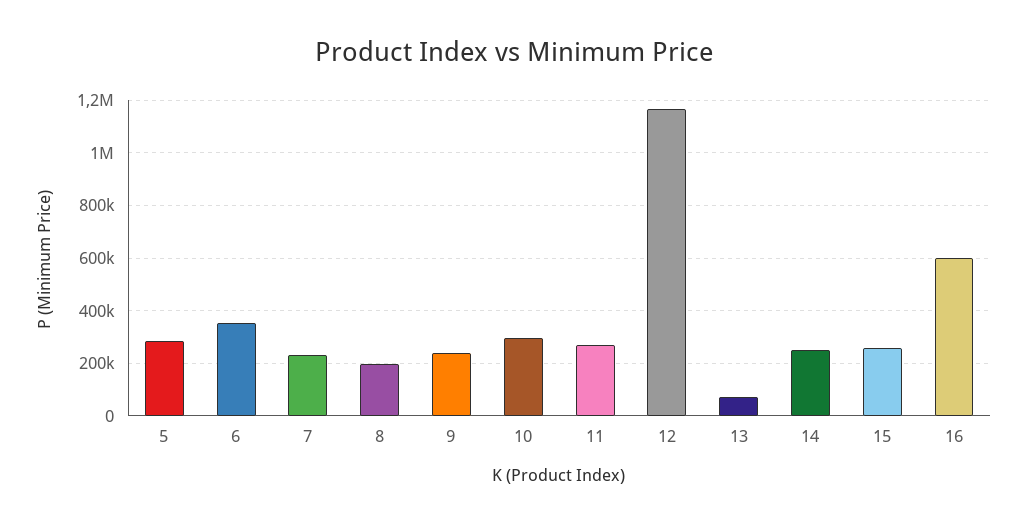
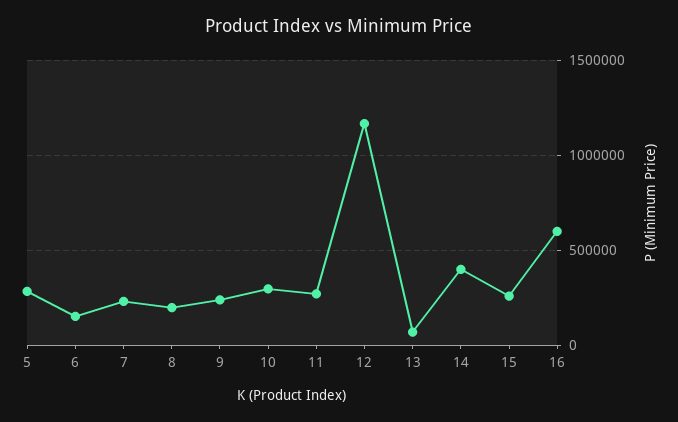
6: 350000 -> 150000
14: 250000 -> 400000

